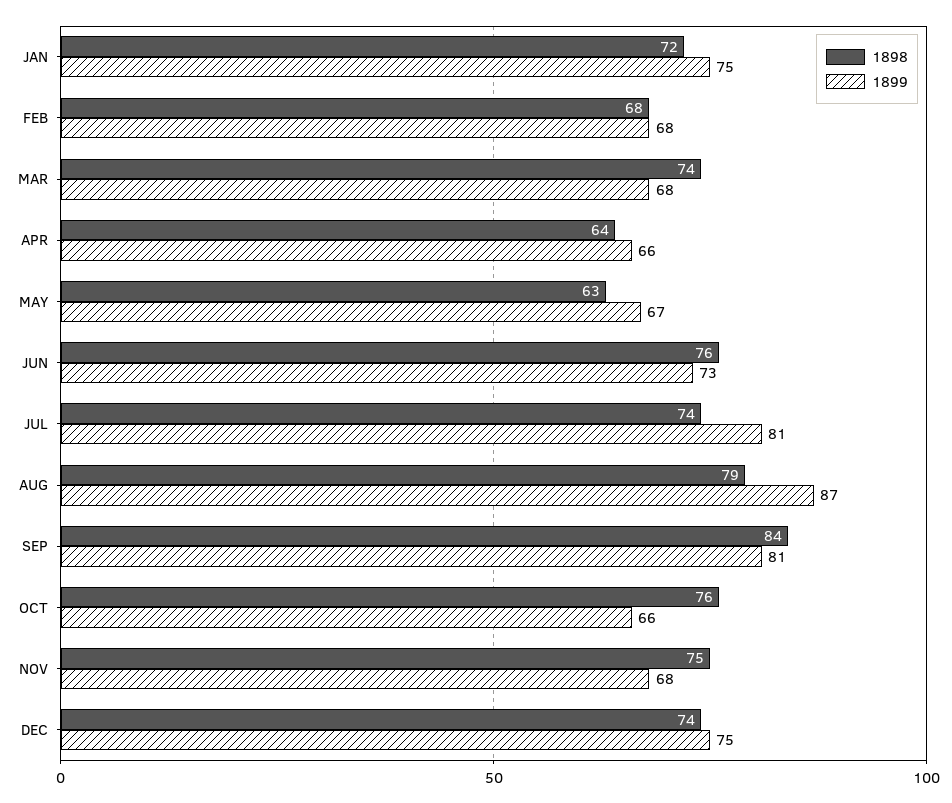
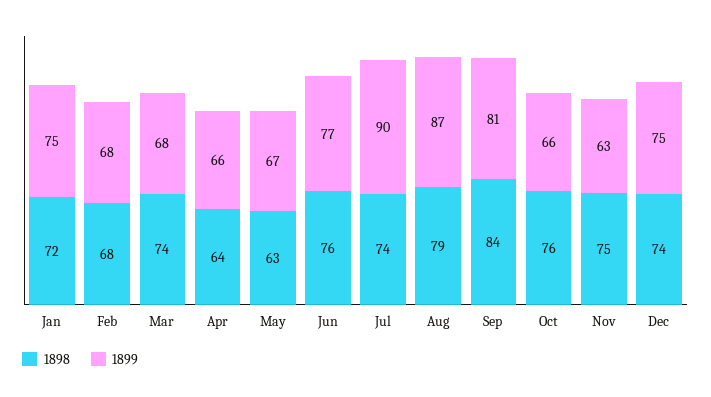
1899, JUN: 73 -> 77
1899, JUL: 81 -> 90
1899, NOV: 68 -> 63

